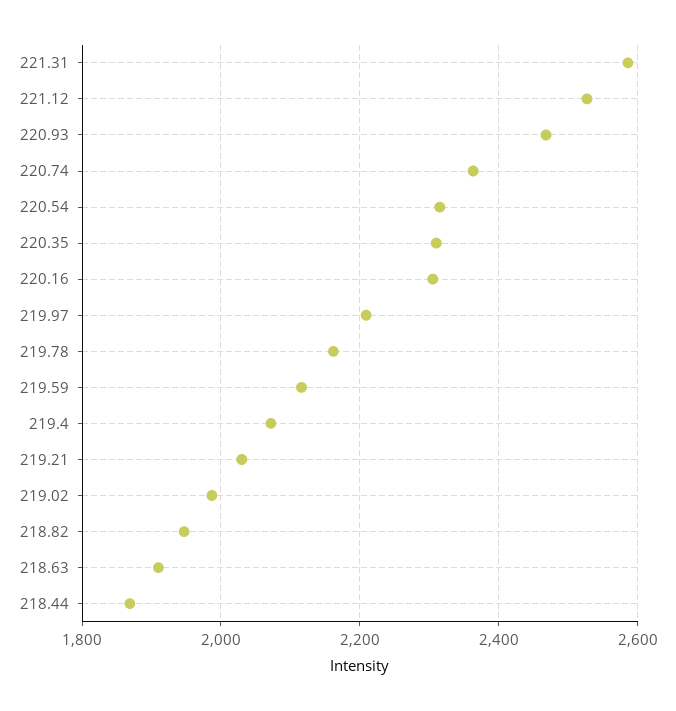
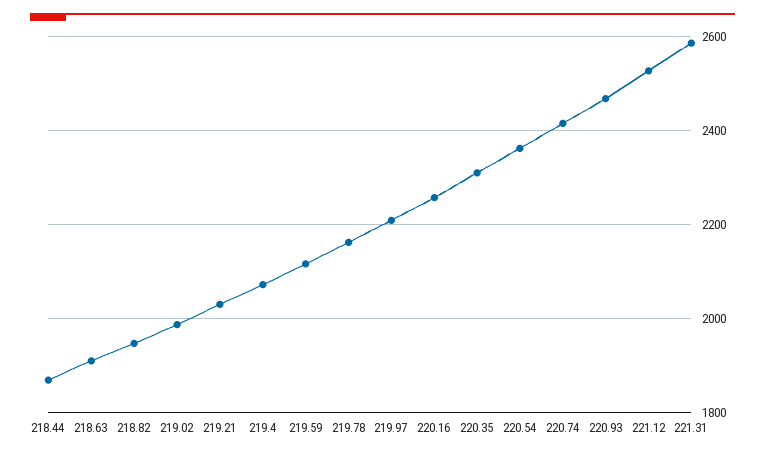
220.74: 2360 -> 2420
220.54: 2320 -> 2360
220.16: 2300 -> 2260

